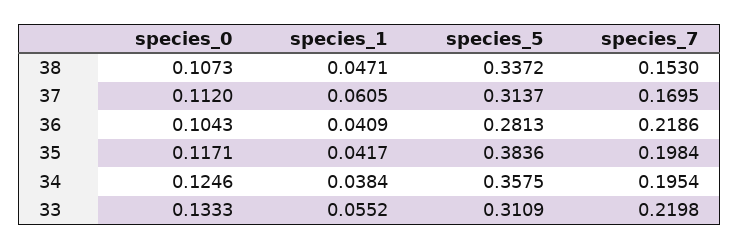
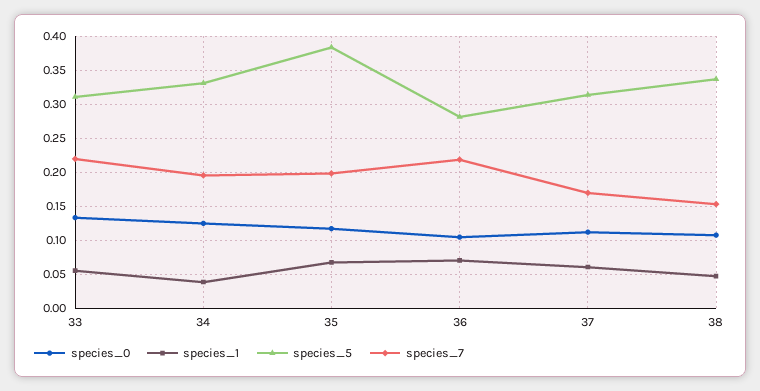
species_1, 36: 0.0409 -> 0.07
species_1, 35: 0.0417 -> 0.07
species_5, 34: 0.3575 -> 0.33

